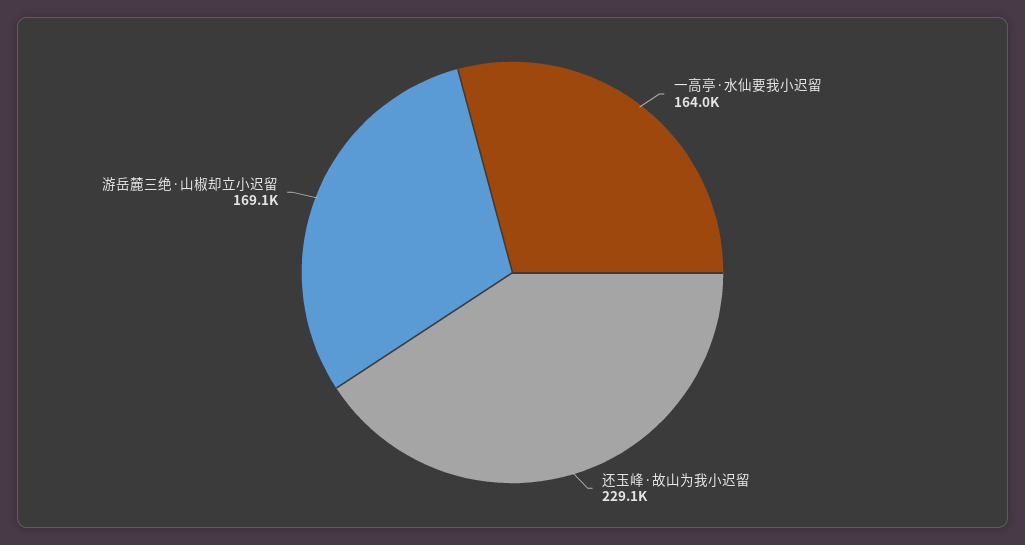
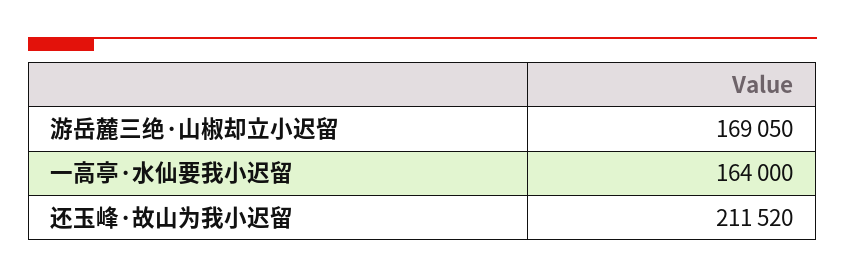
还玉峰·故山为我小迟留: 229100 -> 211520

